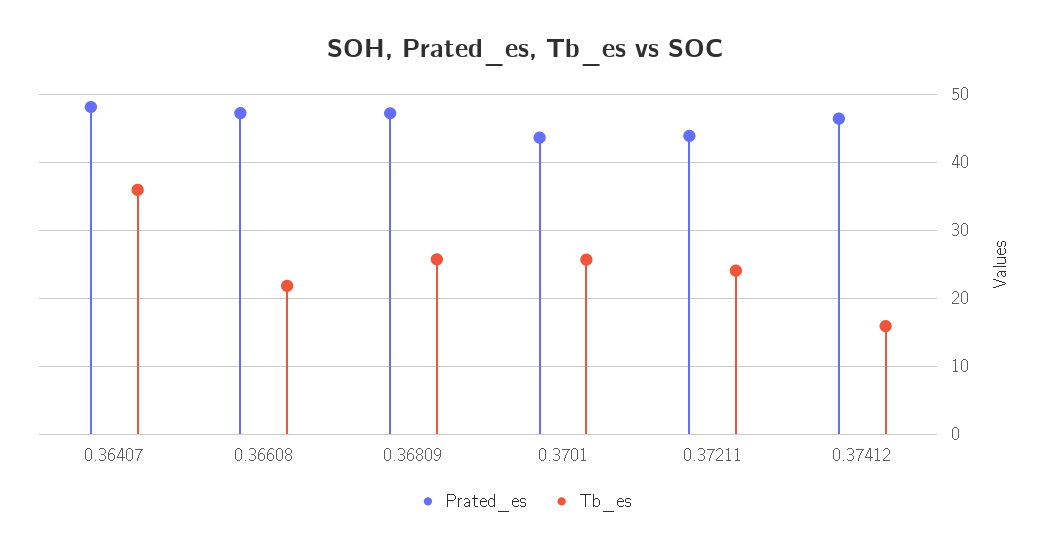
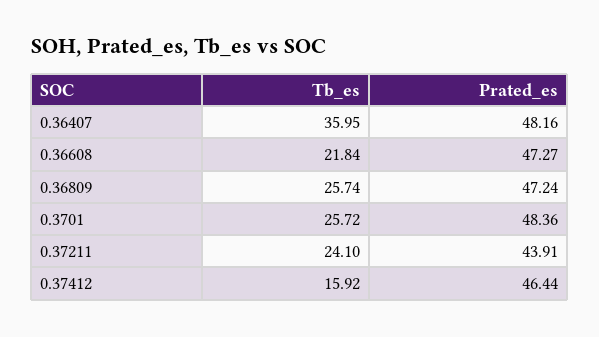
Prated_es, 0.3701: 44 -> 48.36

